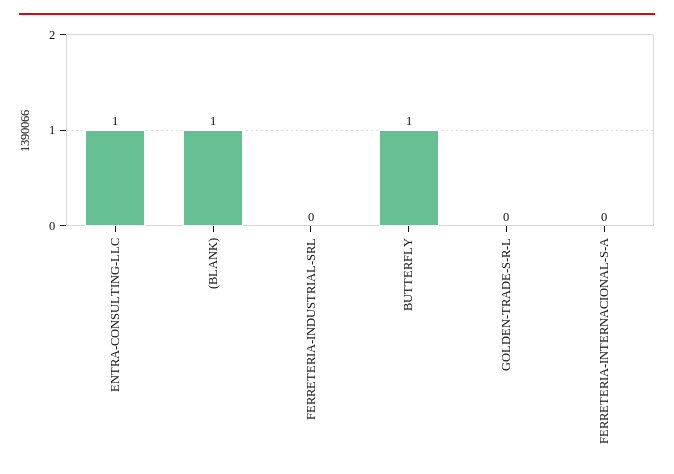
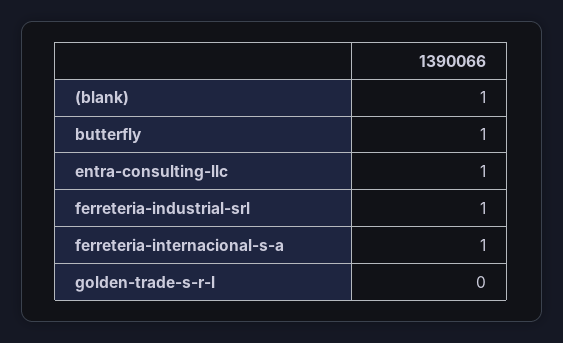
FERRETERIA-INDUSTRIAL-SRL: 0 -> 1
FERRETERIA-INTERNACIONAL-S-A: 0 -> 1

